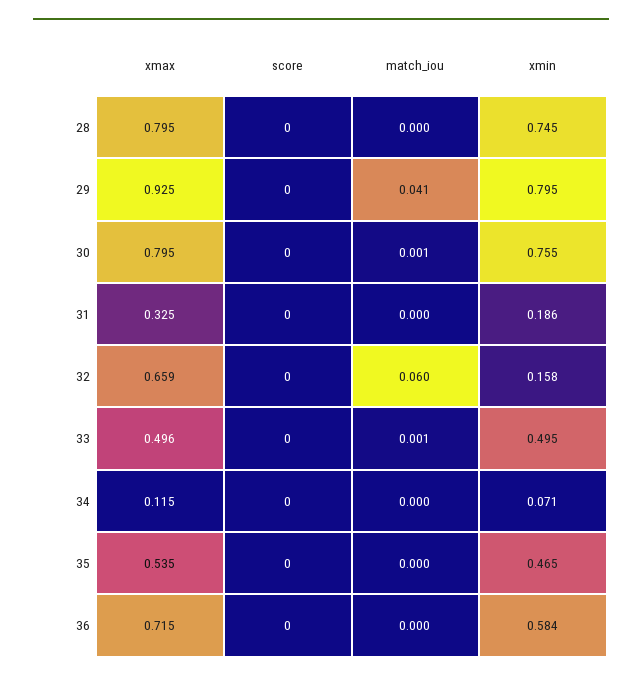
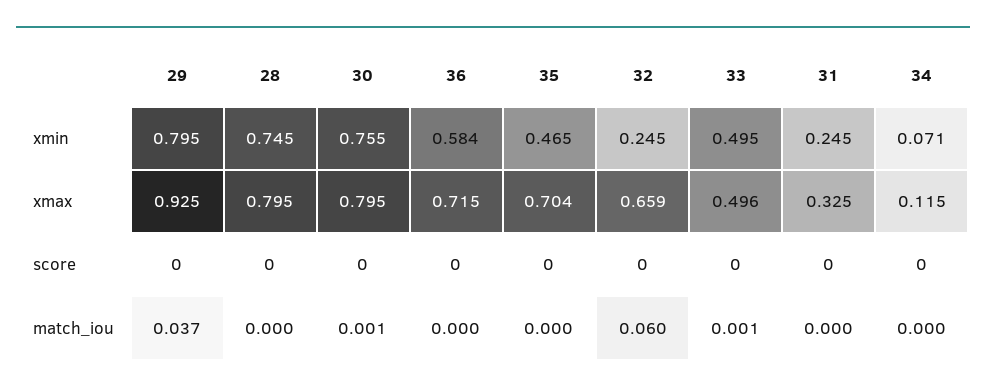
match_iou, 29: 0.041 -> 0.037
xmin, 31: 0.186 -> 0.245
xmin, 32: 0.158 -> 0.245
xmax, 35: 0.535 -> 0.704

